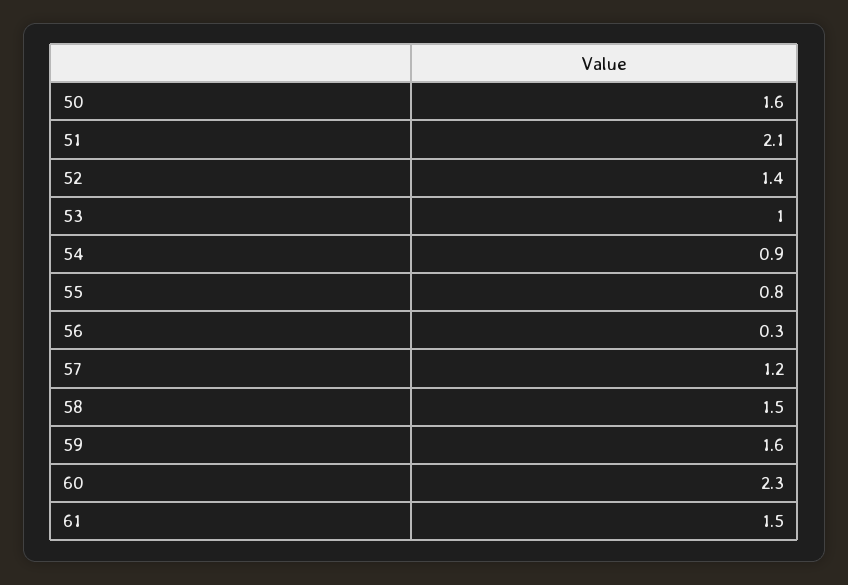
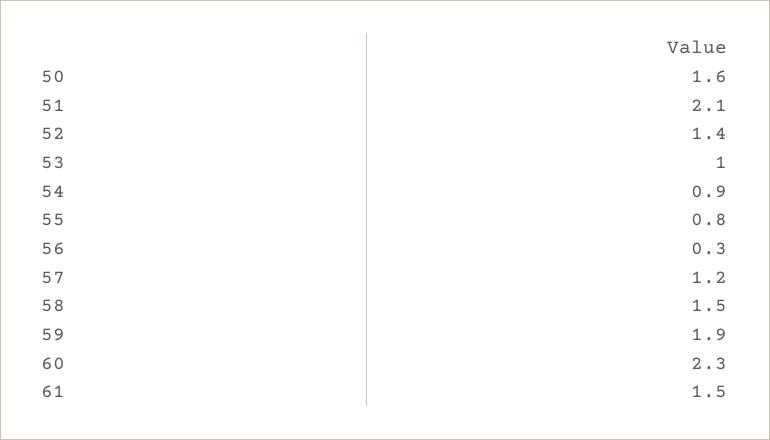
59: 1.6 -> 1.9

